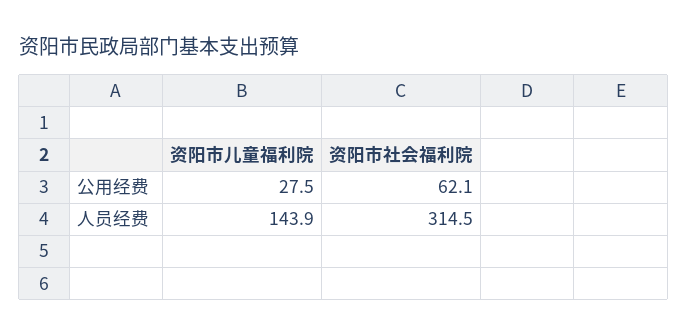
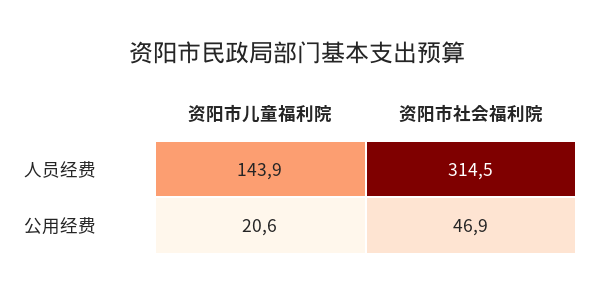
资阳市儿童福利院, 公用经费: 27.5 -> 20.6
资阳市社会福利院, 公用经费: 62.1 -> 46.9

